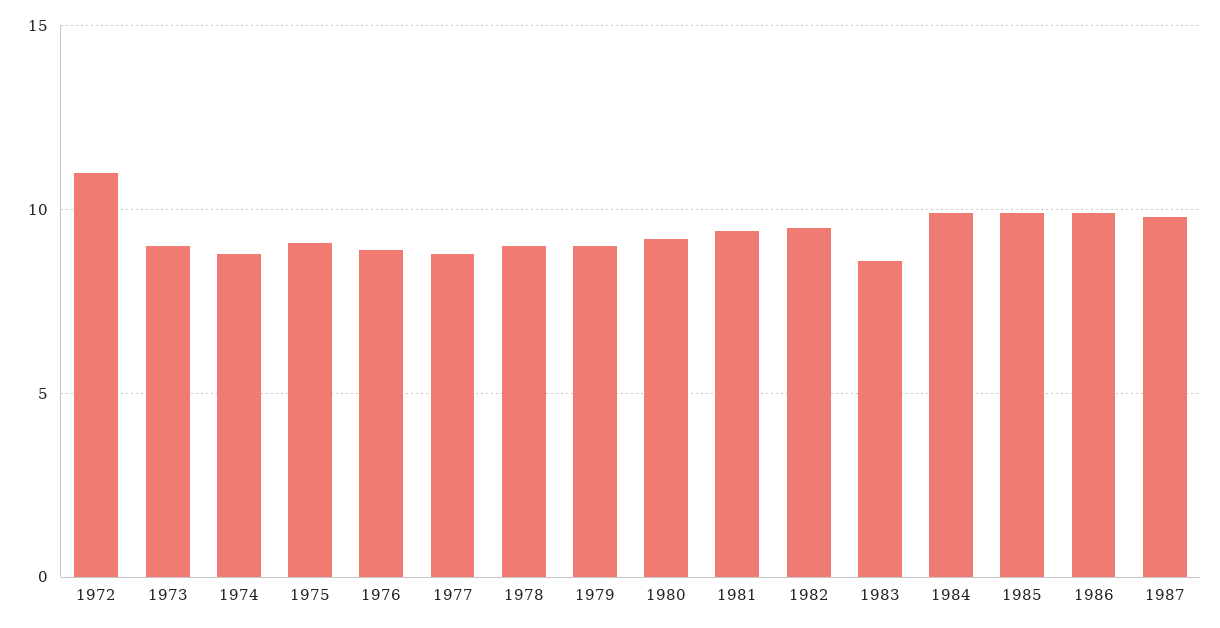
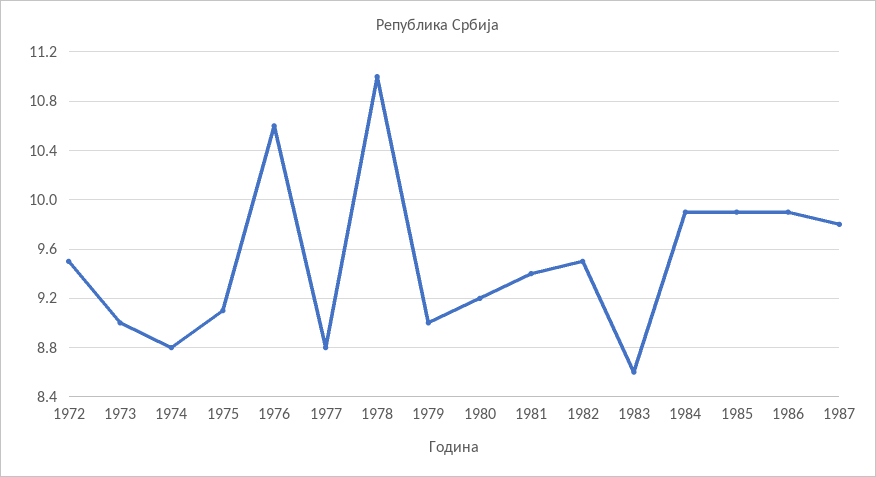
1972: 11 -> 9.5
1976: 9 -> 10.6
1978: 9 -> 11

